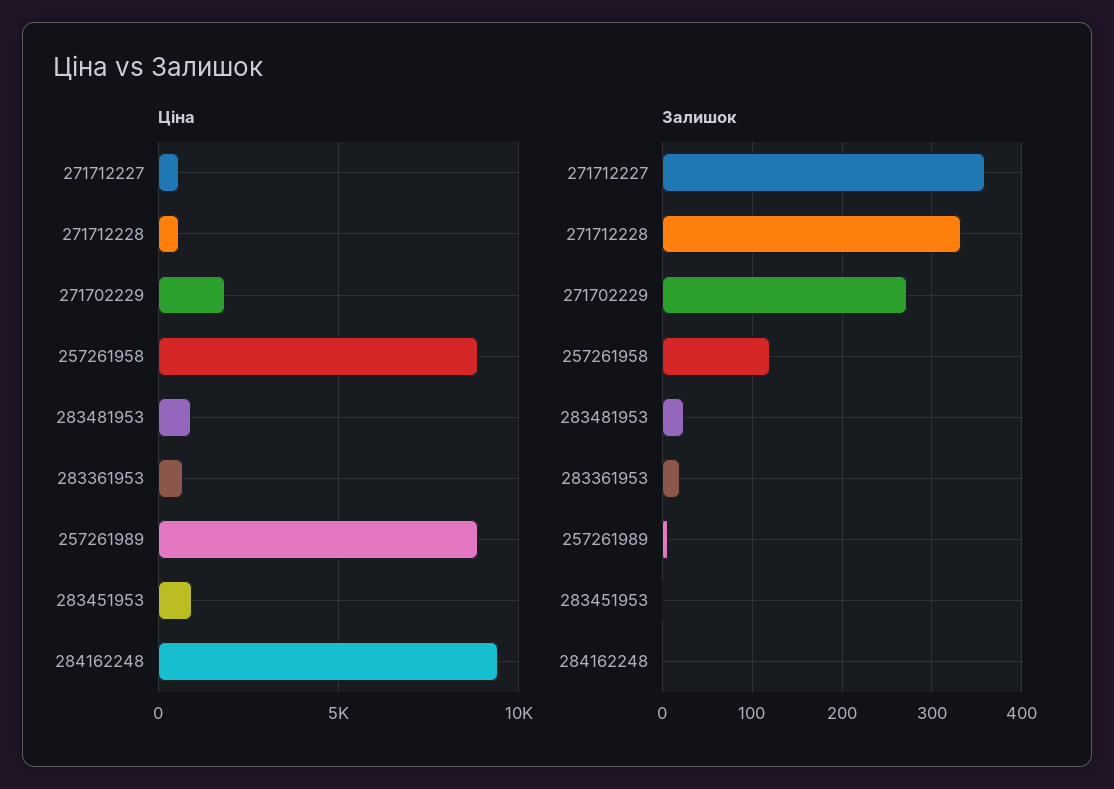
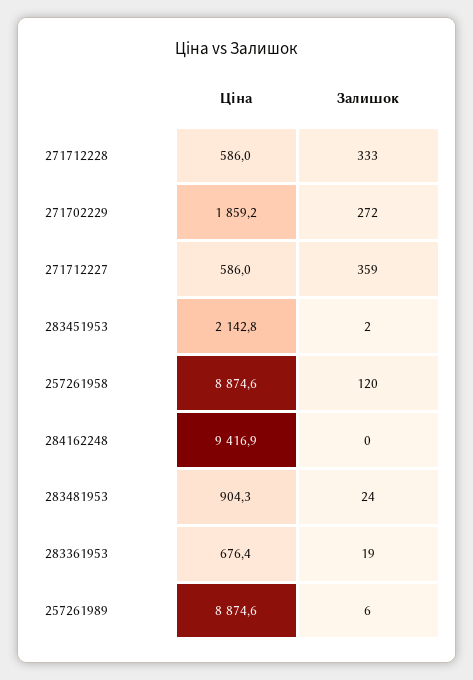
Ціна, 283451953: 1000 -> 2142.8

